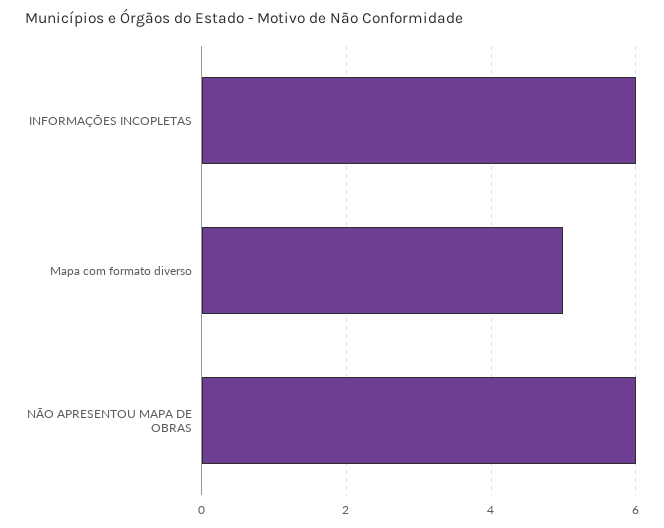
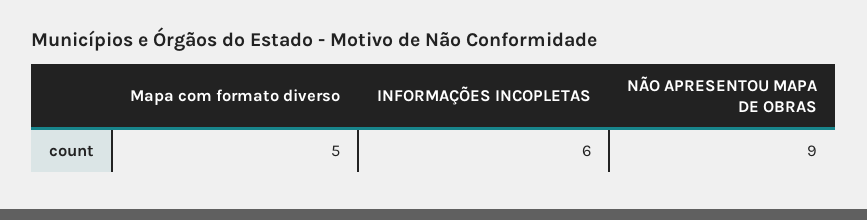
NÃO APRESENTOU MAPA DE OBRAS: 6 -> 9

